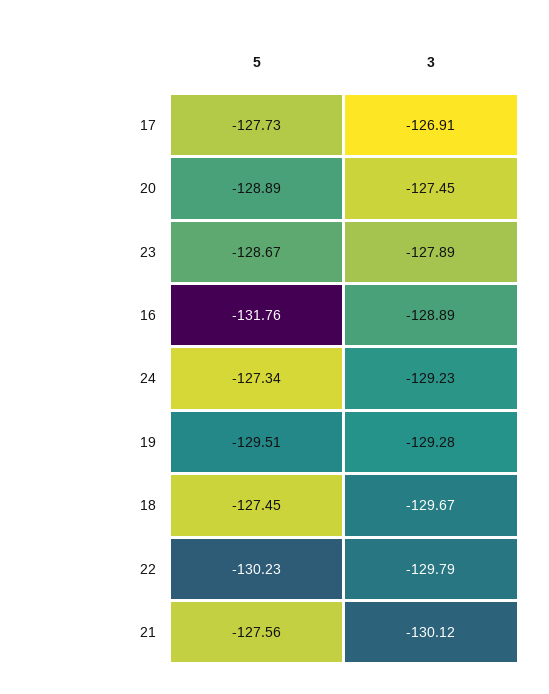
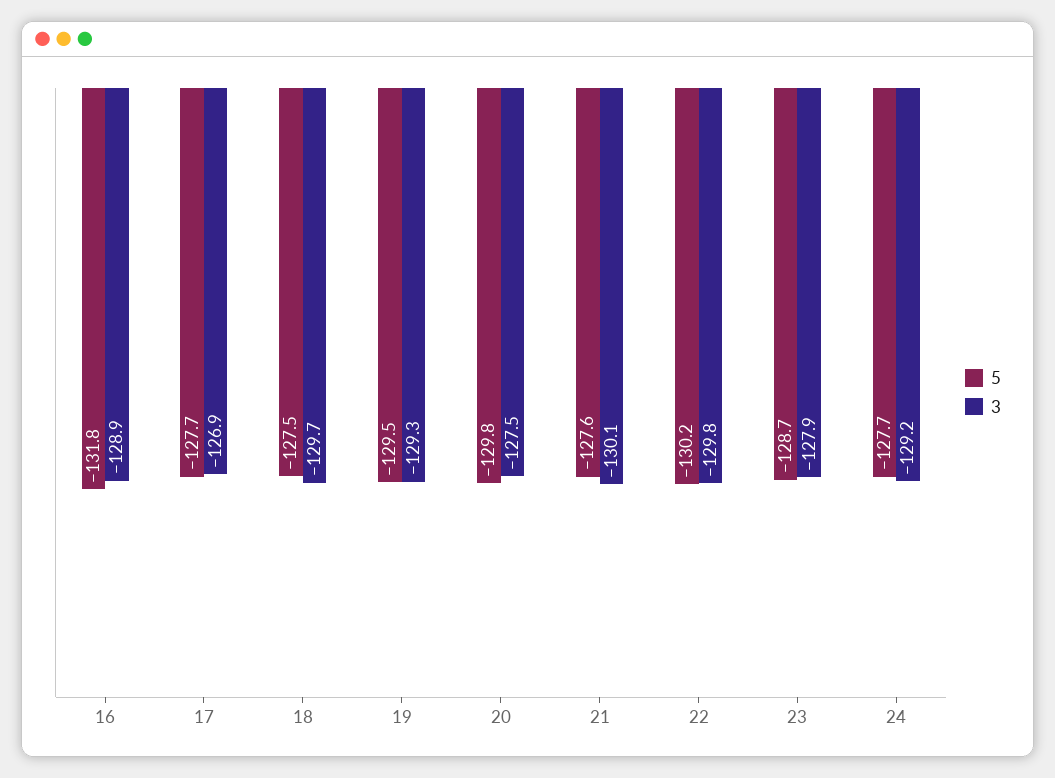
5, 20: -128.89 -> -129.8
5, 24: -127.34 -> -127.7

